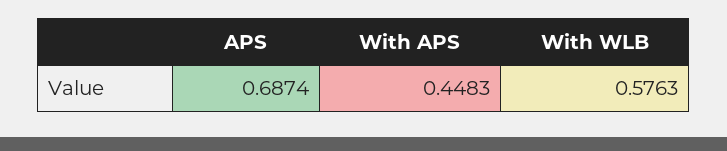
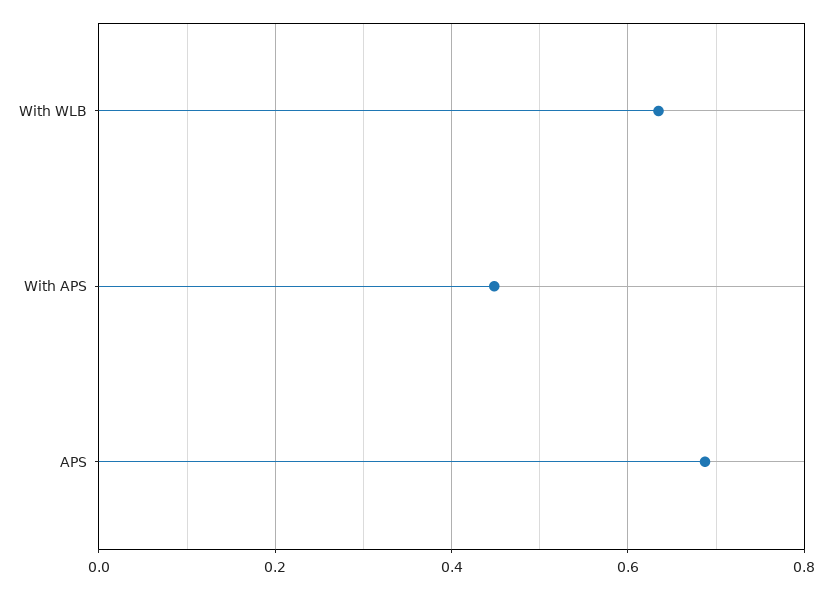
With WLB: 0.5763 -> 0.64

